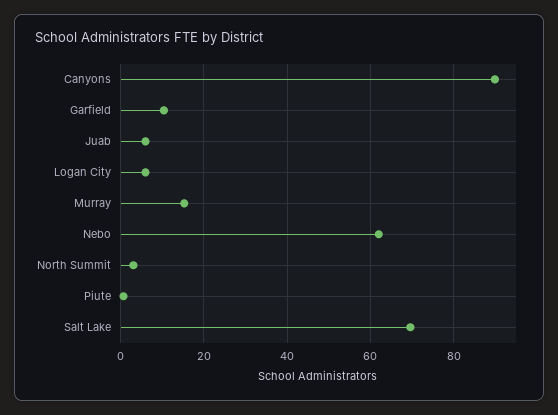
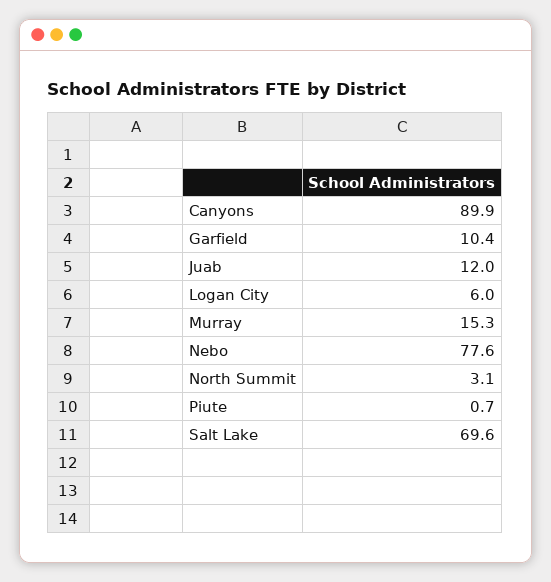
Juab: 6 -> 12
Nebo: 62 -> 77.6

